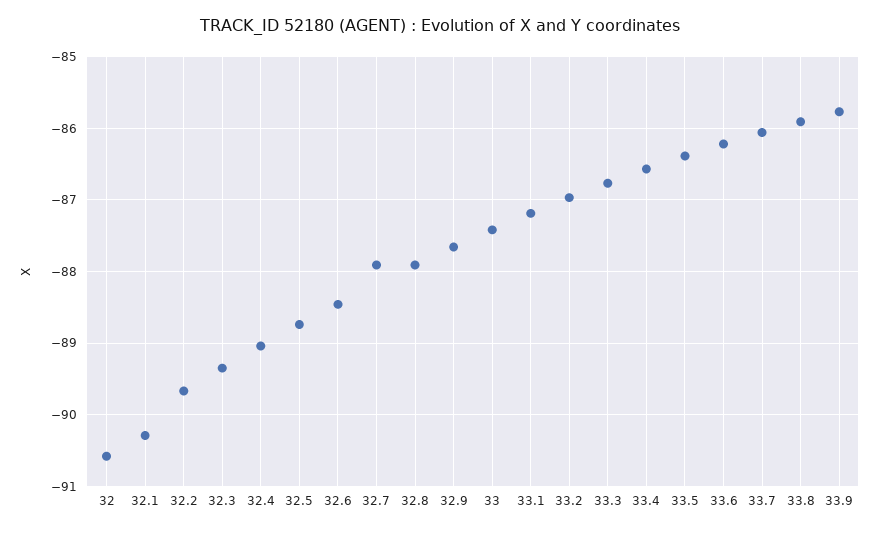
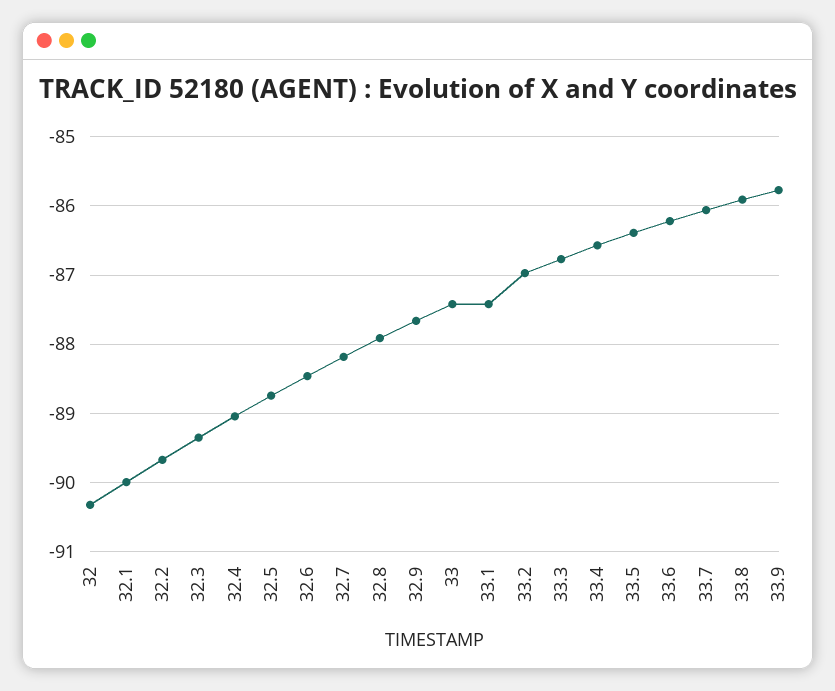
32: -90.6 -> -90.3
32.1: -90.3 -> -90
32.7: -87.9 -> -88.2
33.1: -87.2 -> -87.4

